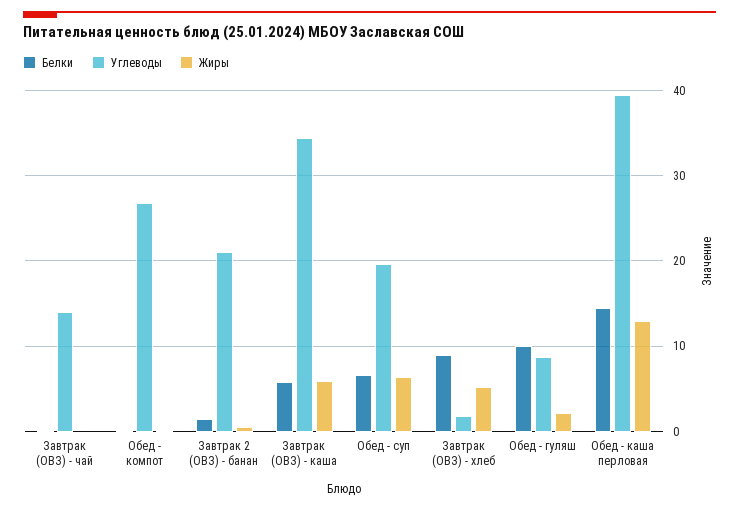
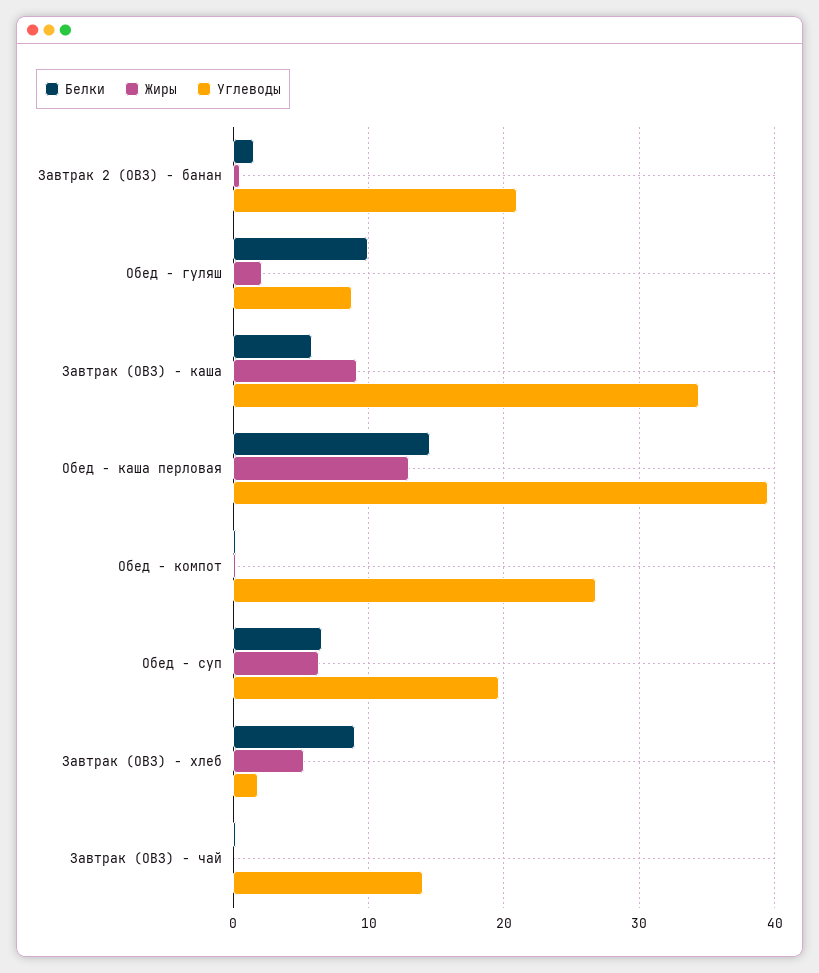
Жиры, Завтрак (ОВЗ) - каша: 6 -> 9

